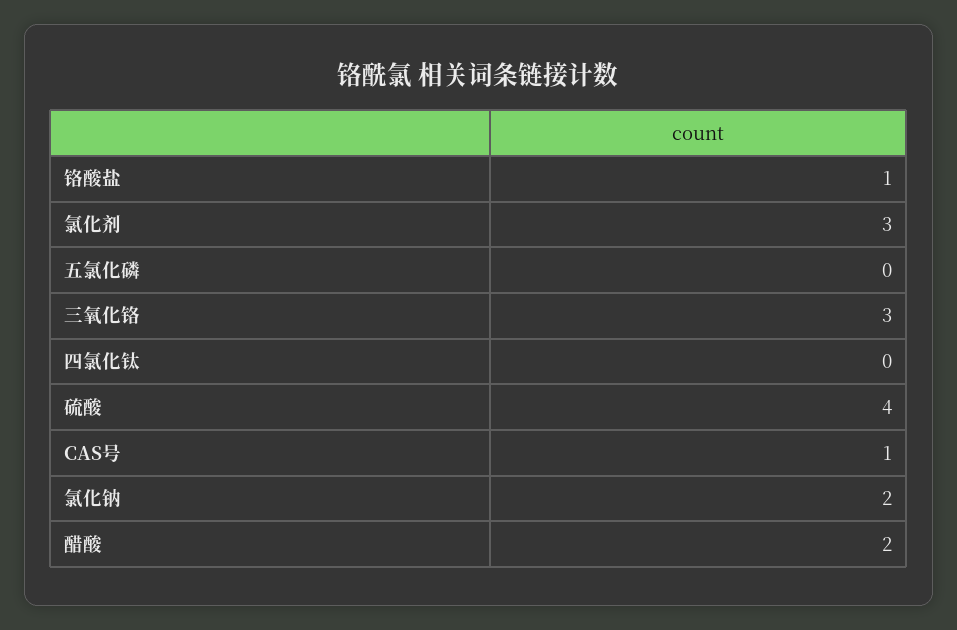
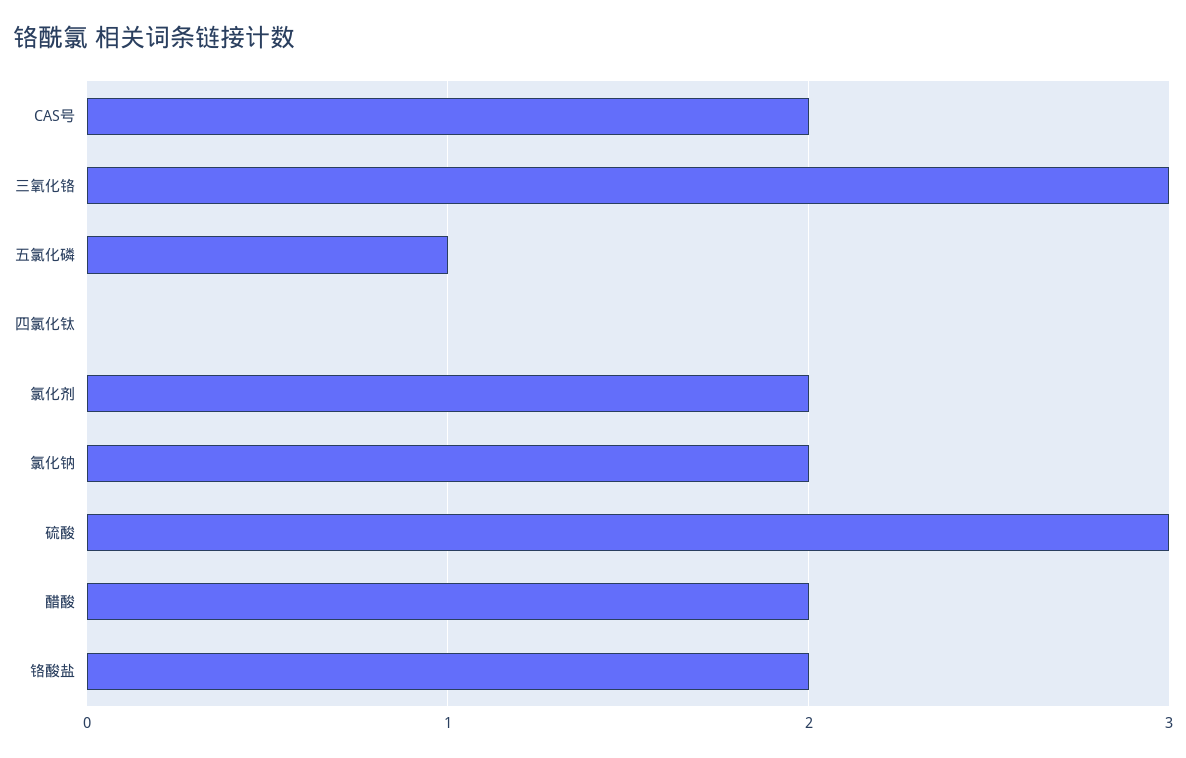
铬酸盐: 1 -> 2
氯化剂: 3 -> 2
五氯化磷: 0 -> 1
硫酸: 4 -> 3
CAS号: 1 -> 2

